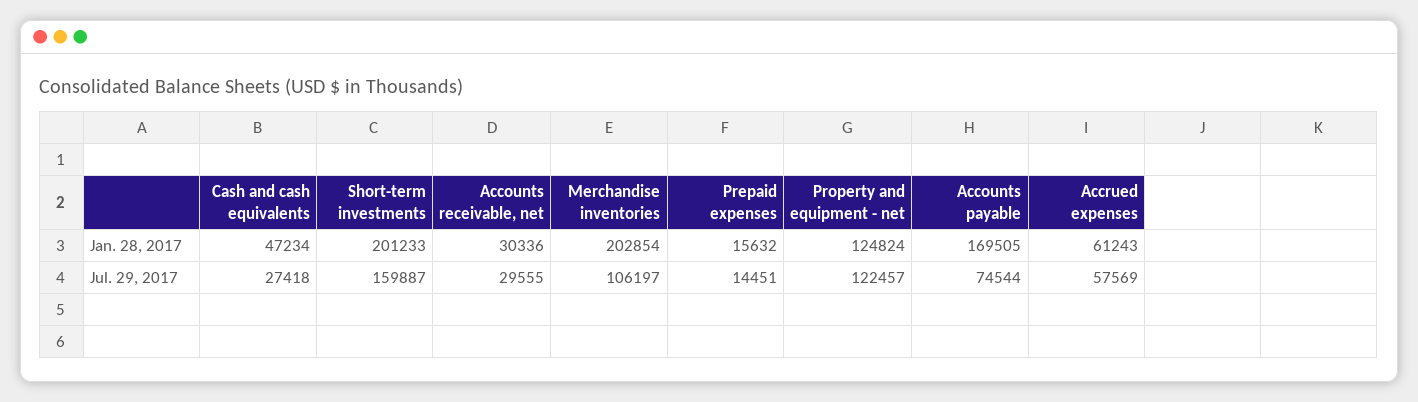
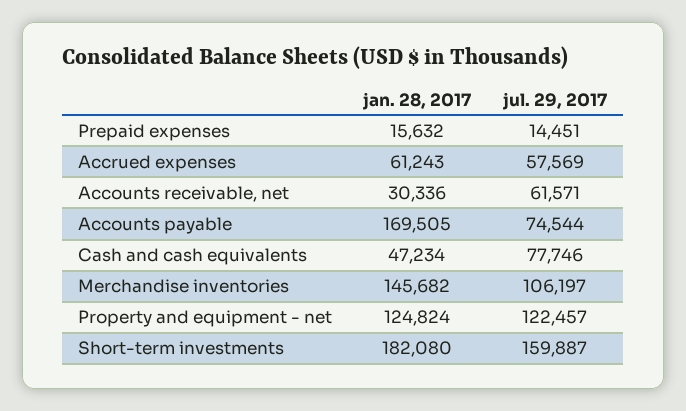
Short-term investments, Jan. 28, 2017: 201233 -> 182080
Merchandise inventories, Jan. 28, 2017: 202854 -> 145682
Cash and cash equivalents, Jul. 29, 2017: 27418 -> 77746
Accounts receivable, net, Jul. 29, 2017: 29555 -> 61571

